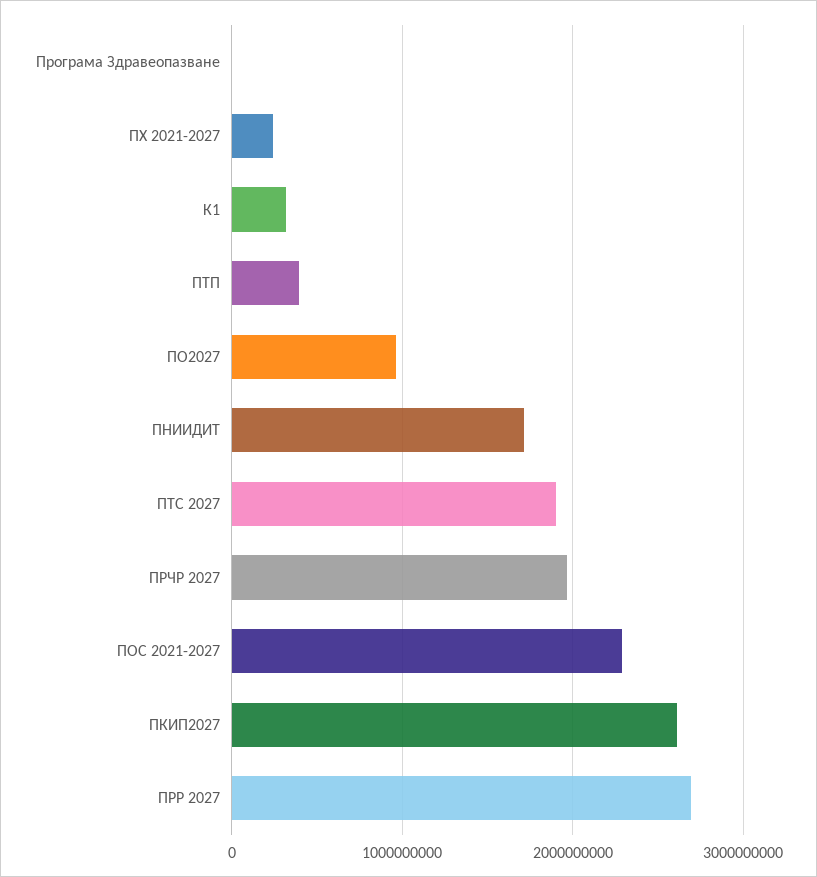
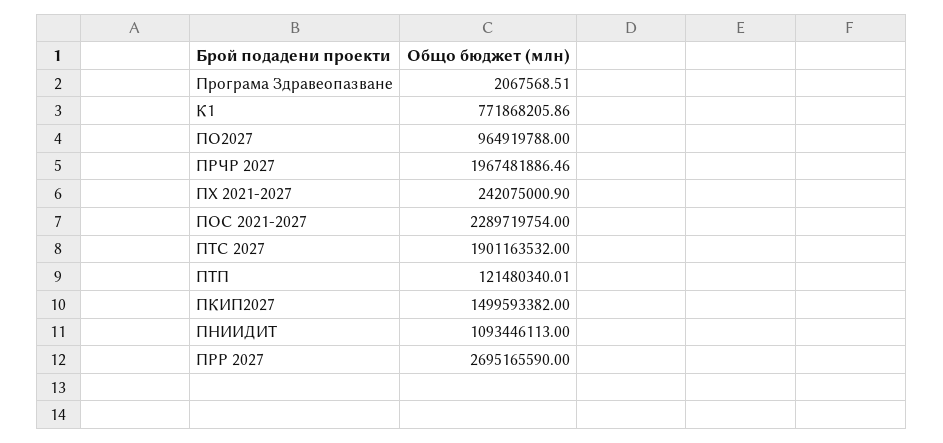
К1: 300000000 -> 771868205.86
ПТП: 400000000 -> 121480340.01
ПНИИДИТ: 1700000000 -> 1093446113
ПКИП2027: 2600000000 -> 1499593382

